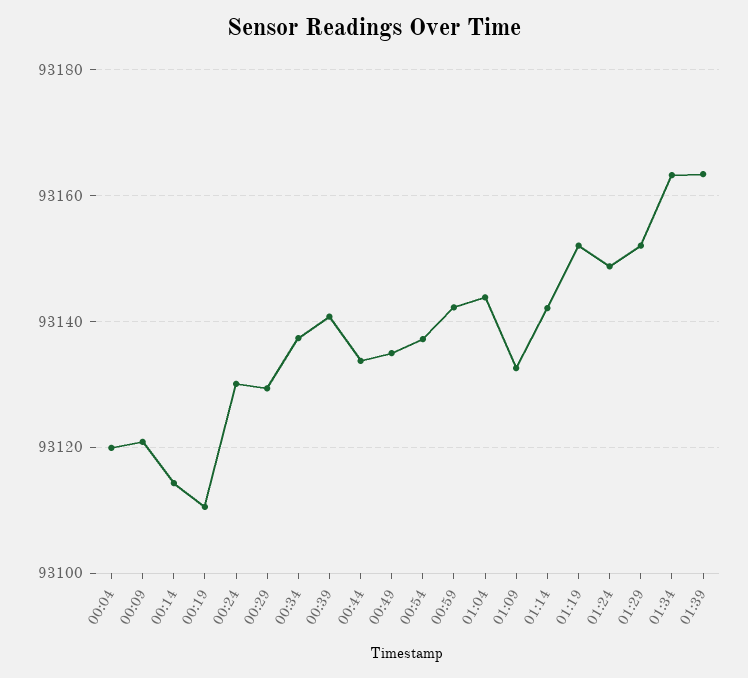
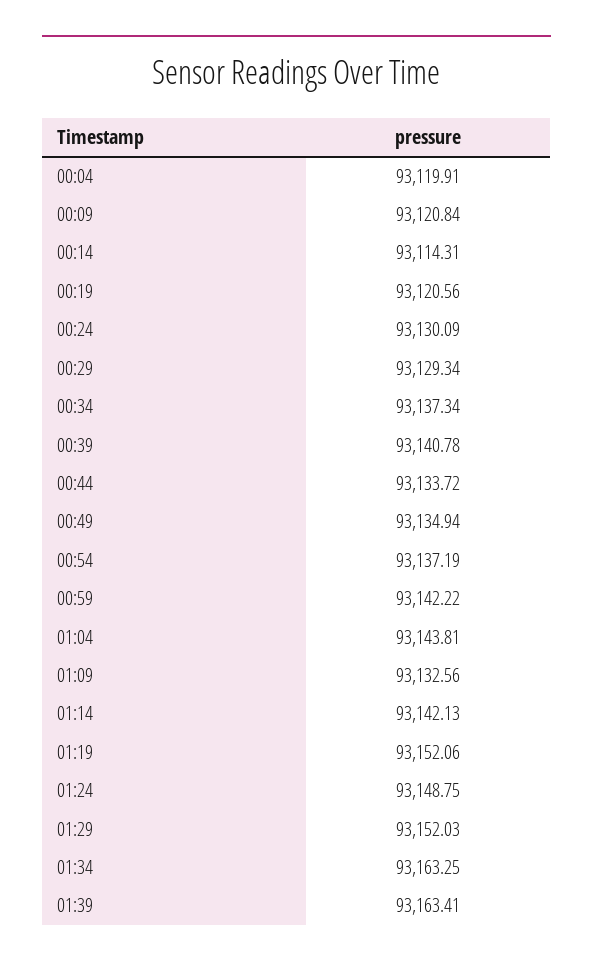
00:19: 93110 -> 93120.56

